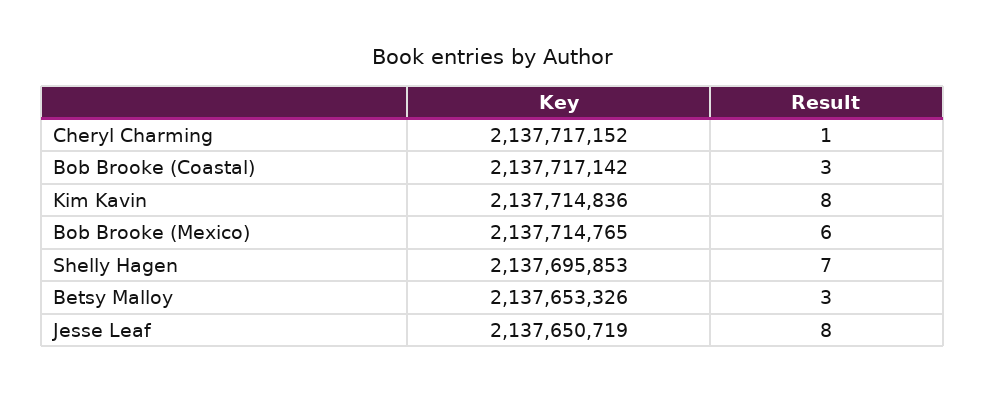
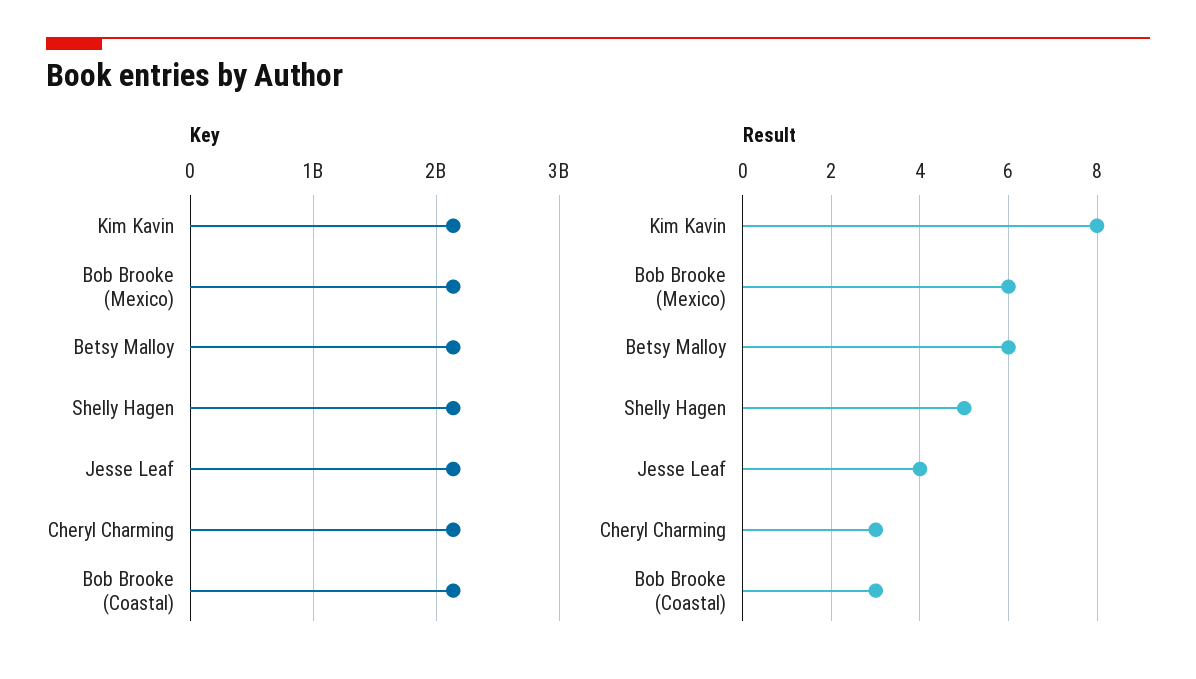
Result, Cheryl Charming: 1 -> 3
Result, Shelly Hagen: 7 -> 5
Result, Betsy Malloy: 3 -> 6
Result, Jesse Leaf: 8 -> 4

